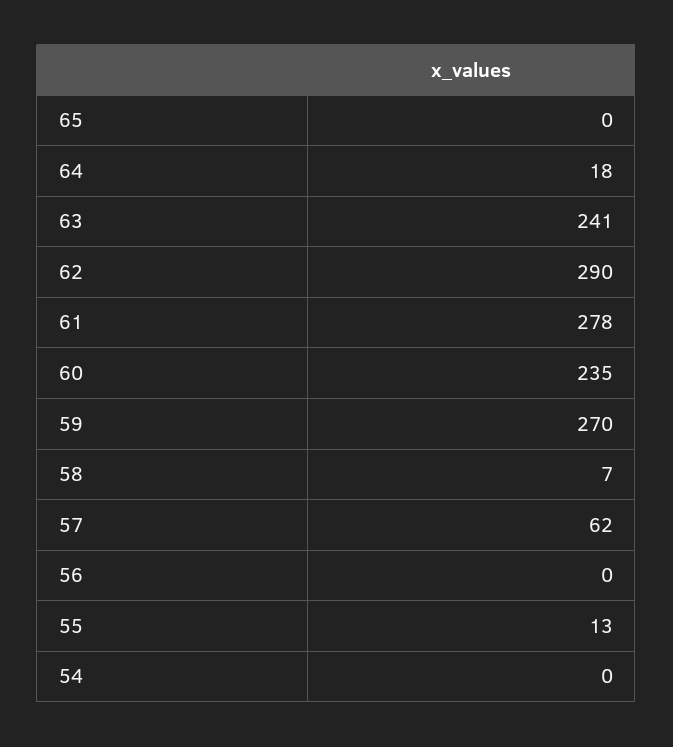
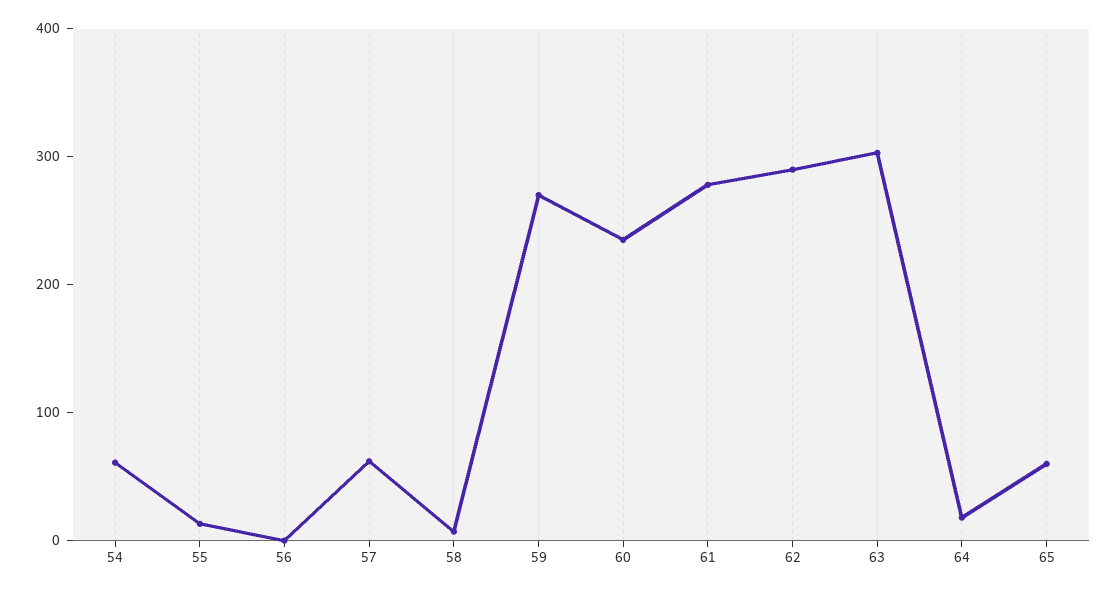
65: 0 -> 60
63: 241 -> 300
54: 0 -> 60

